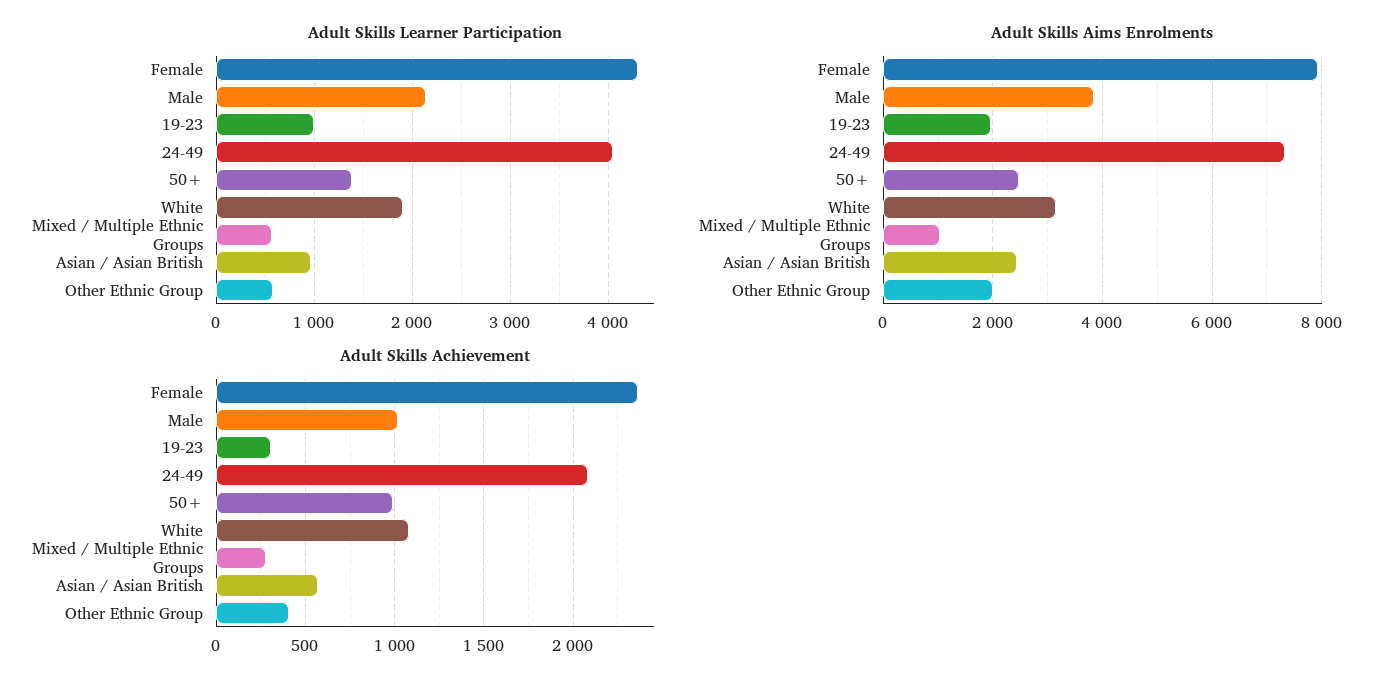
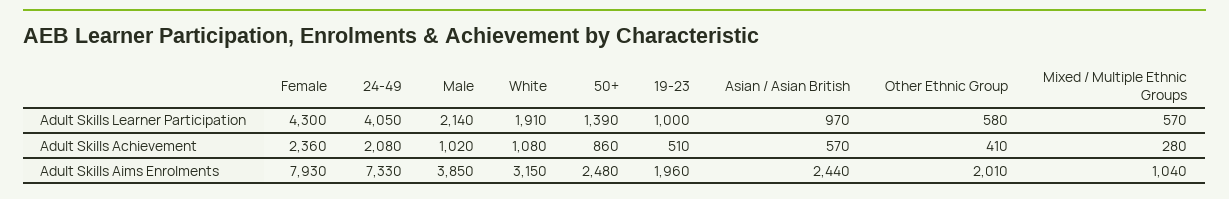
Adult Skills Achievement, 19-23: 300 -> 510
Adult Skills Achievement, 50+: 1000 -> 860

